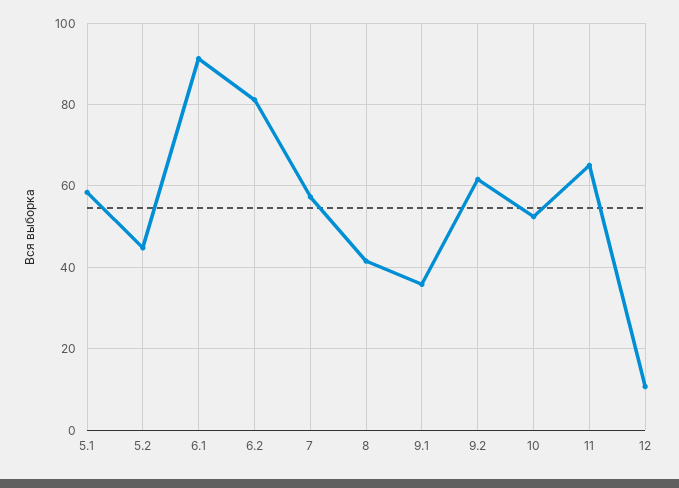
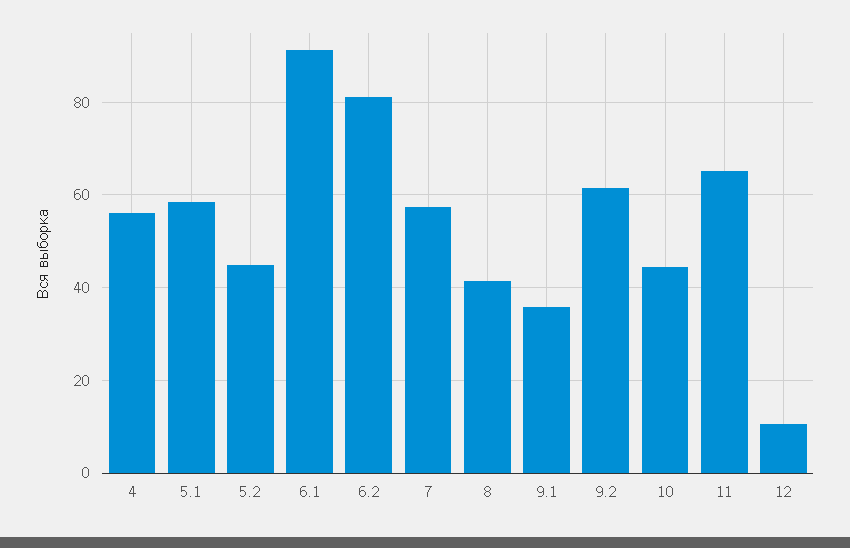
10: 52 -> 44
4: none -> 56

